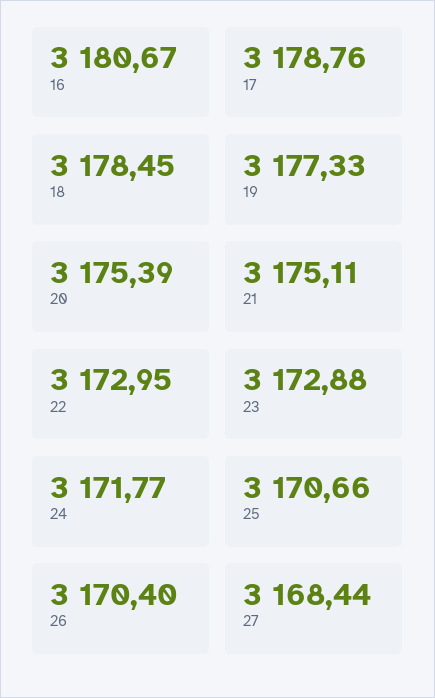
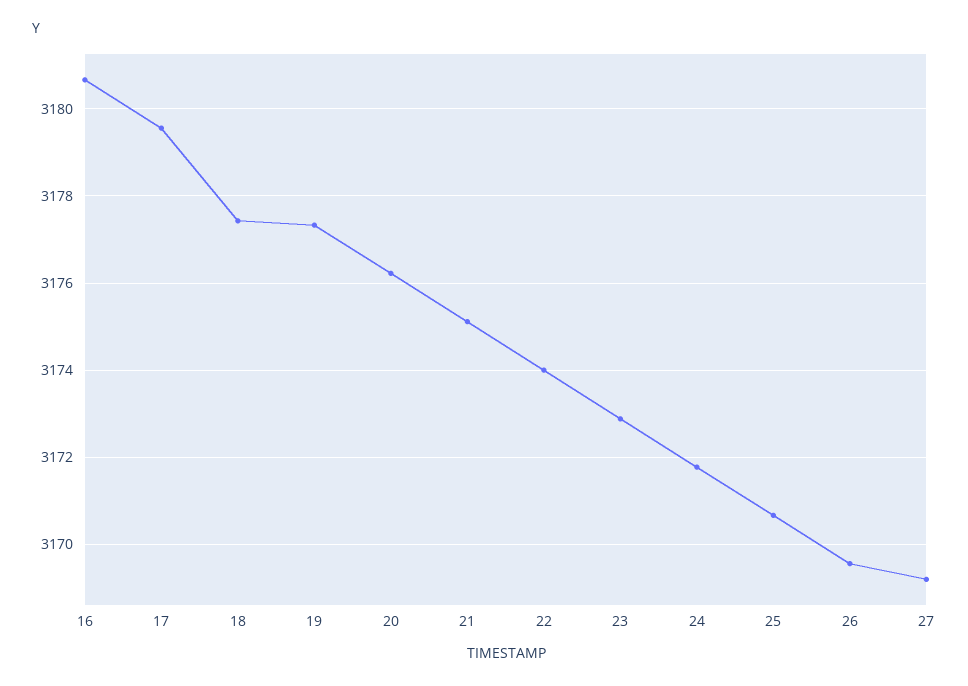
17: 3178.76 -> 3179.6
18: 3178.45 -> 3177.4
20: 3175.39 -> 3176.2
22: 3172.95 -> 3174
26: 3170.4 -> 3169.6
27: 3168.44 -> 3169.2

